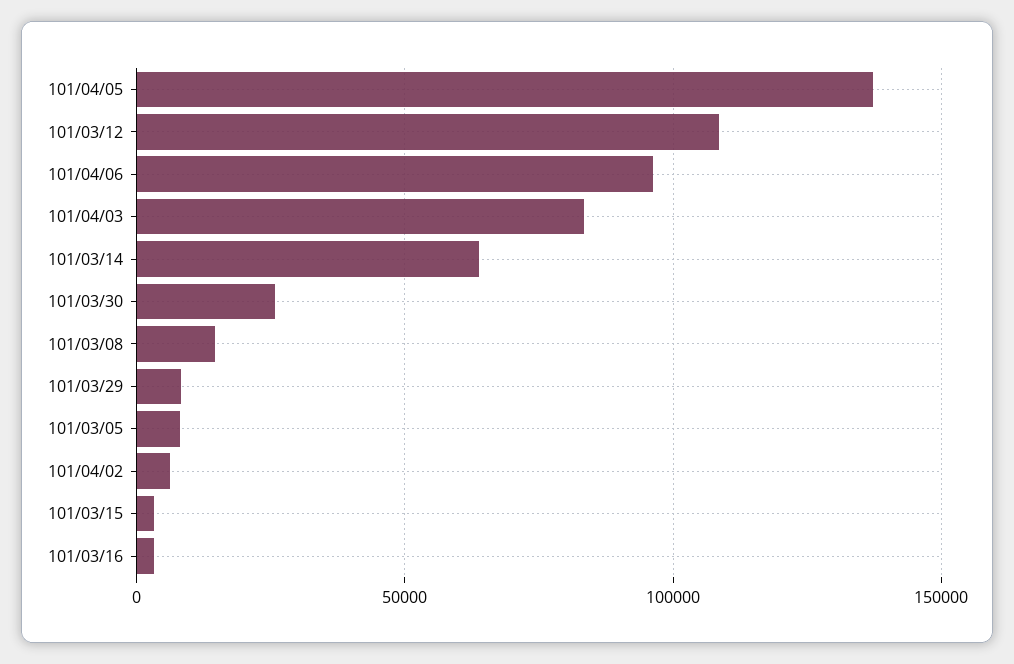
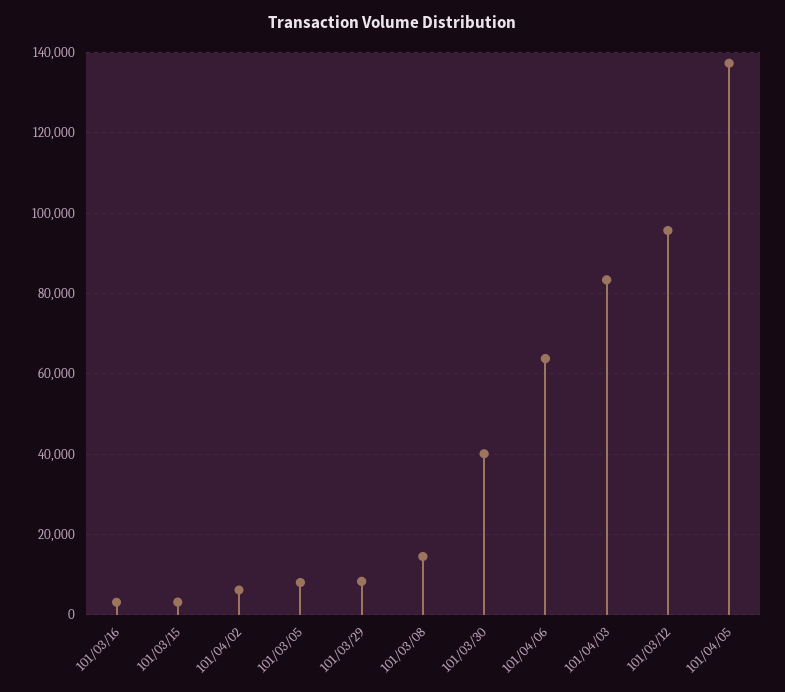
101/03/12: 110000 -> 96000
101/04/06: 95000 -> 64000
101/03/14: 65000 -> none
101/03/30: 25000 -> 40000

